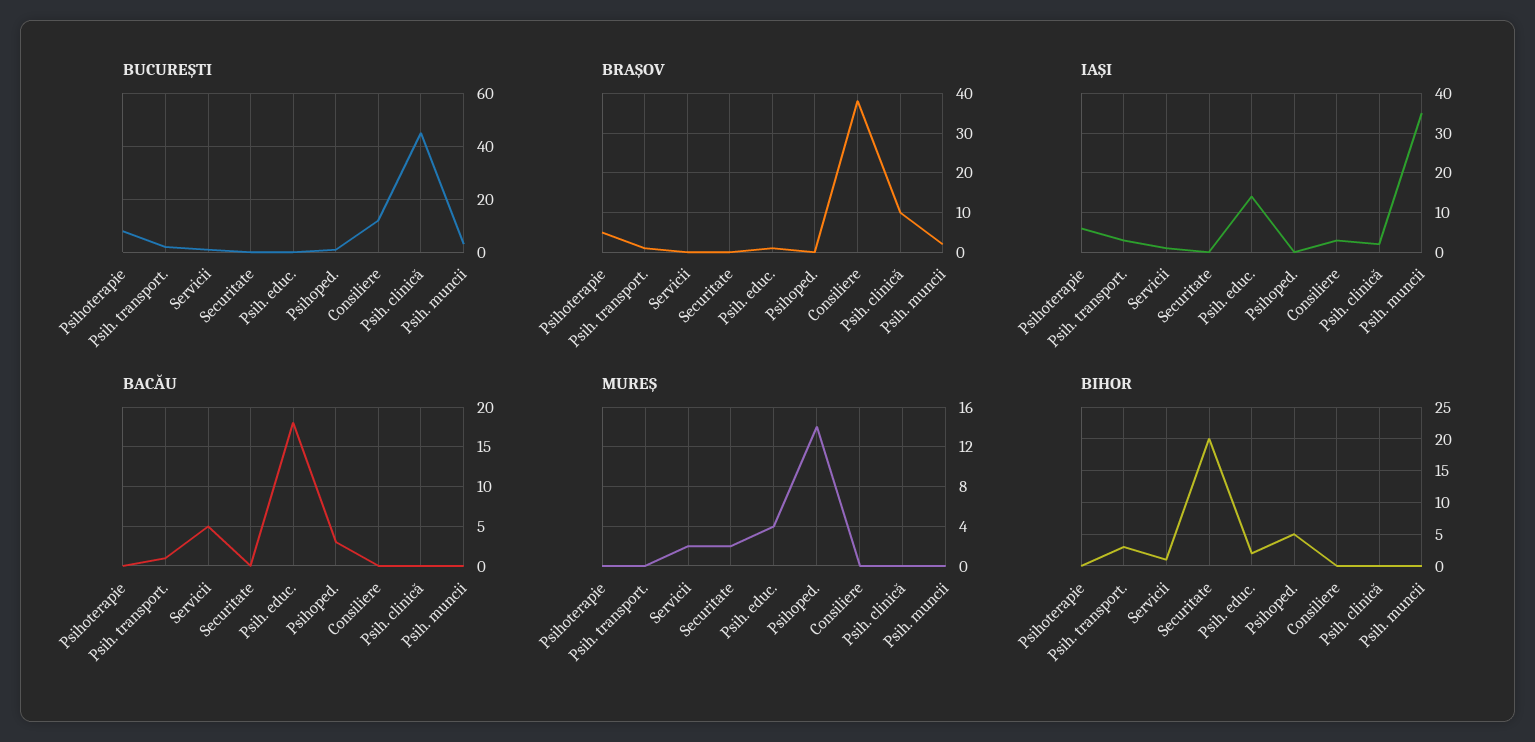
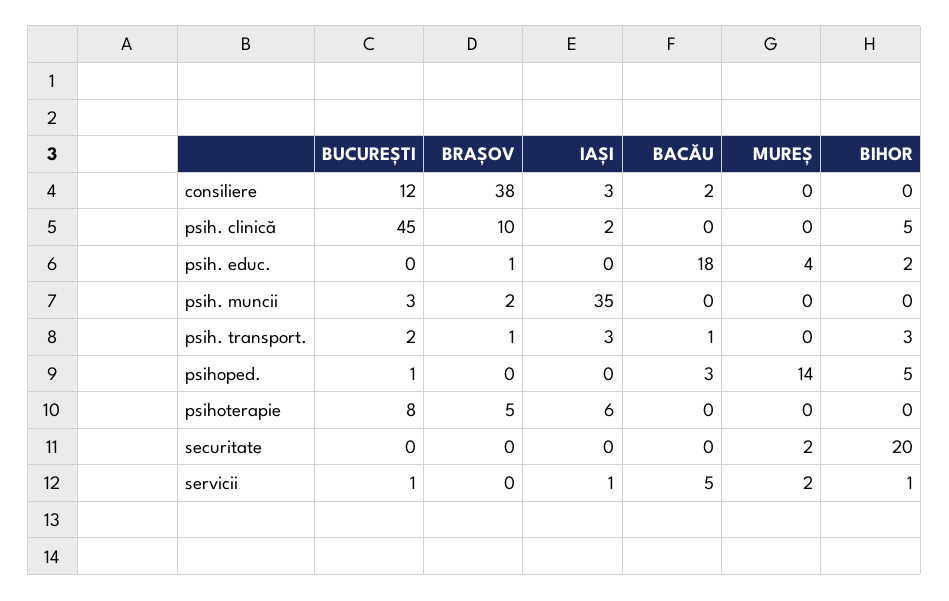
IAȘI, Psih. educ.: 15 -> 0
BACĂU, Consiliere: 0 -> 2
BIHOR, Psih. clinică: 0 -> 5

